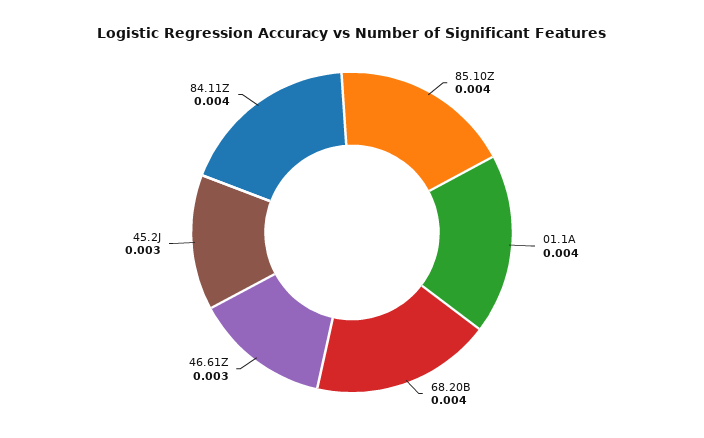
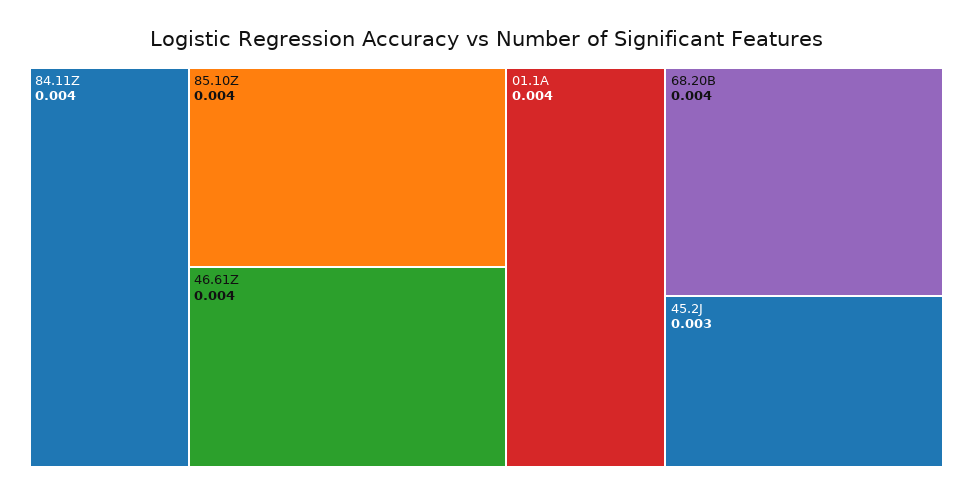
46.61Z: 0.003 -> 0.004

